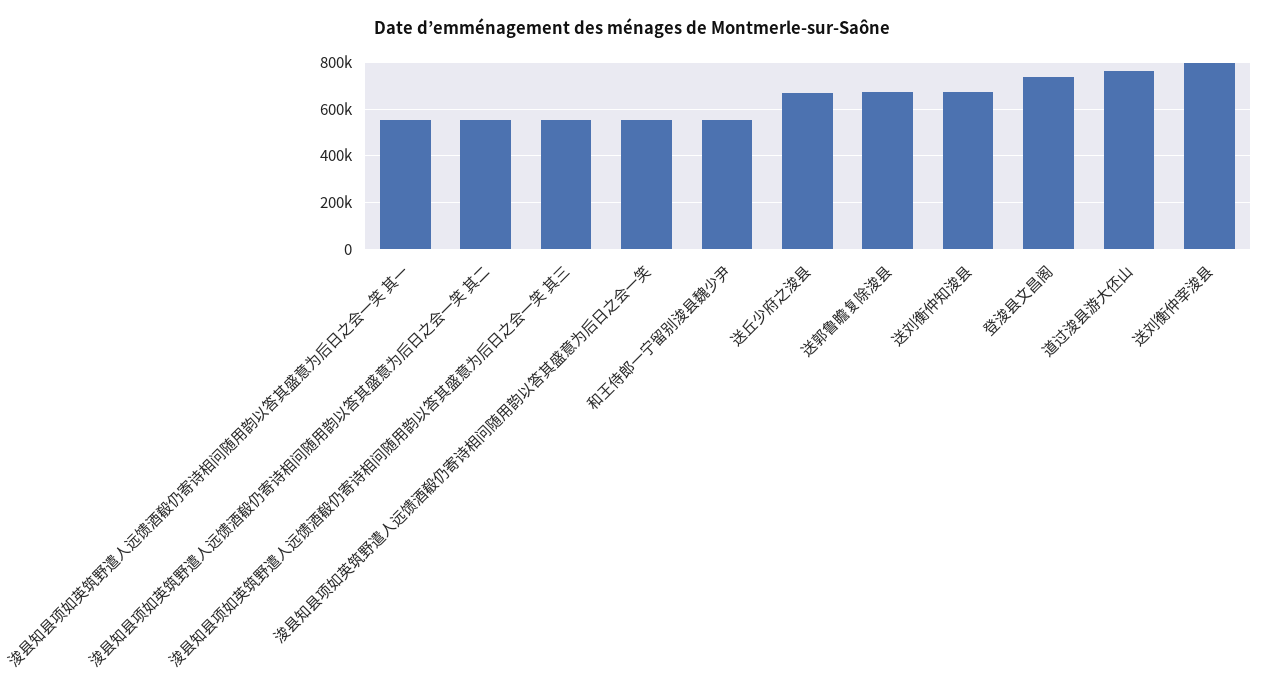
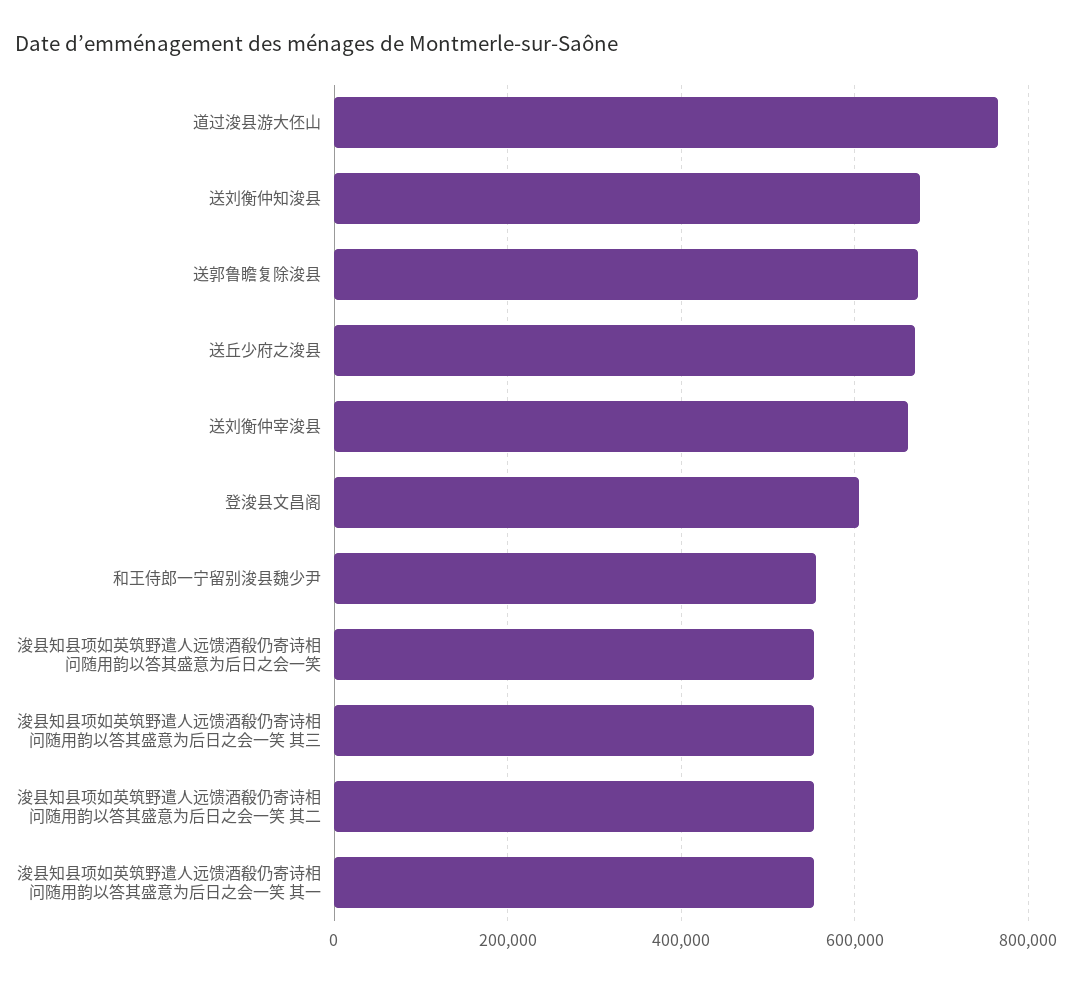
登浚县文昌阁: 750000 -> 600000
送刘衡仲宰浚县: 800000 -> 660000

